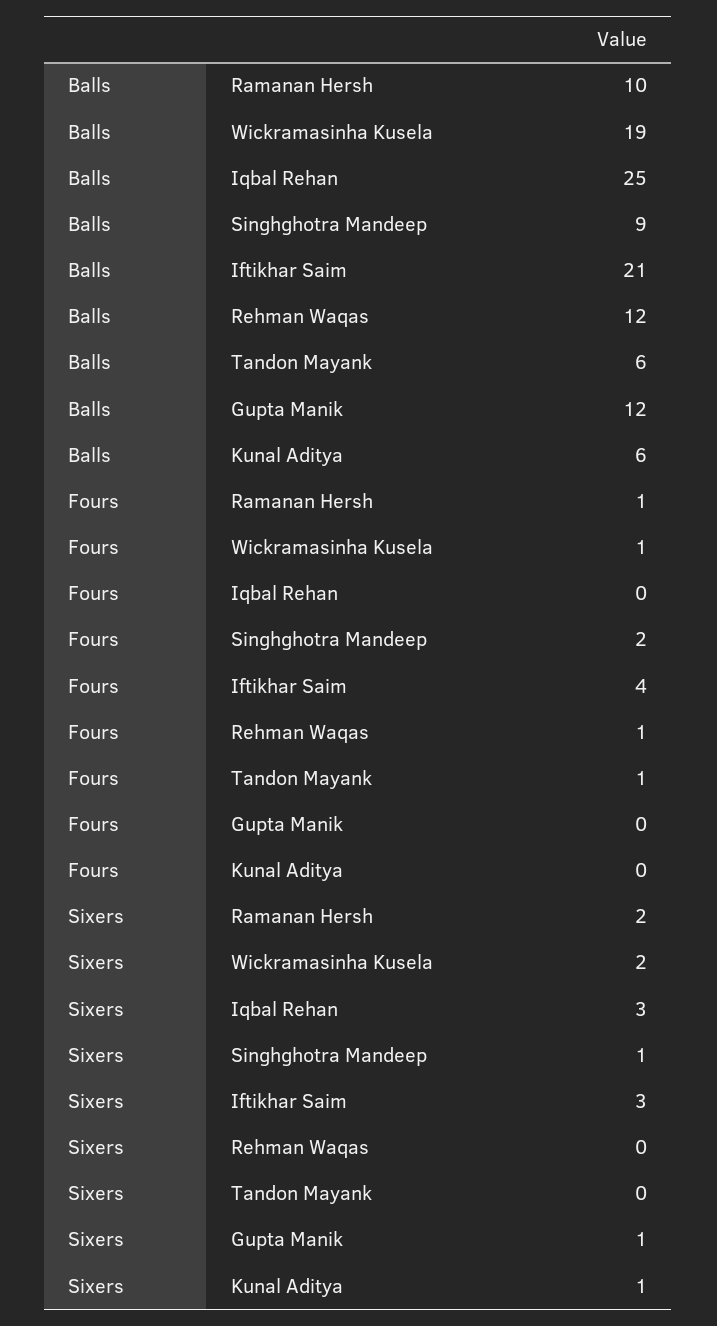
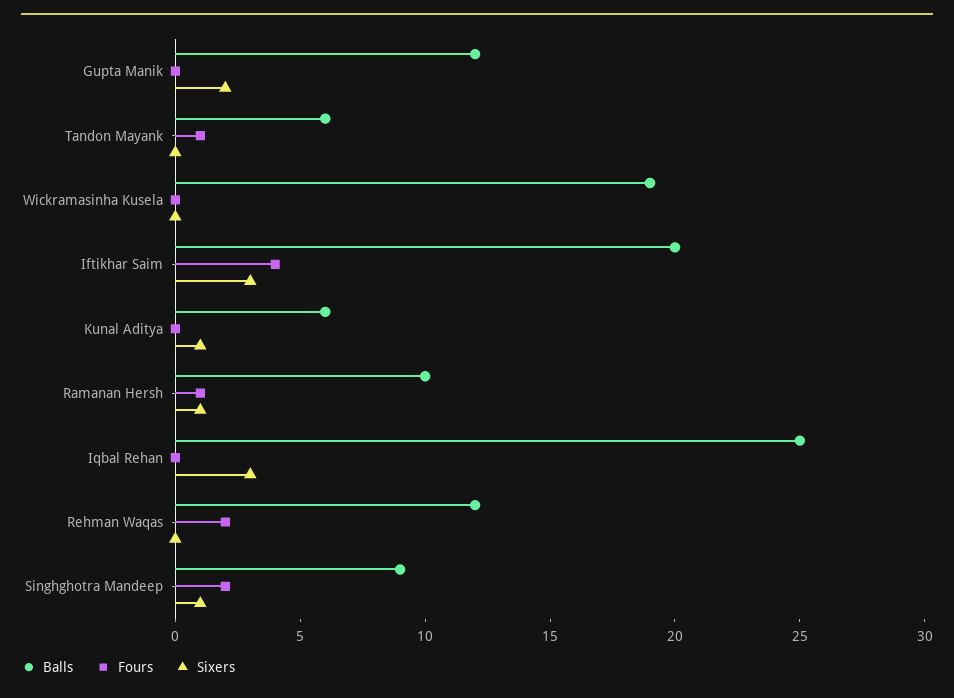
Balls, Iftikhar Saim: 21 -> 20
Fours, Wickramasinha Kusela: 1 -> 0
Fours, Rehman Waqas: 1 -> 2
Sixers, Ramanan Hersh: 2 -> 1
Sixers, Wickramasinha Kusela: 2 -> 0
Sixers, Gupta Manik: 1 -> 2

